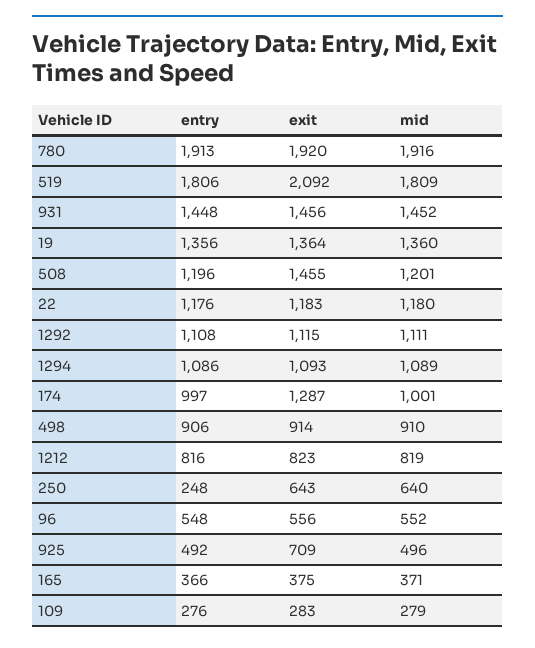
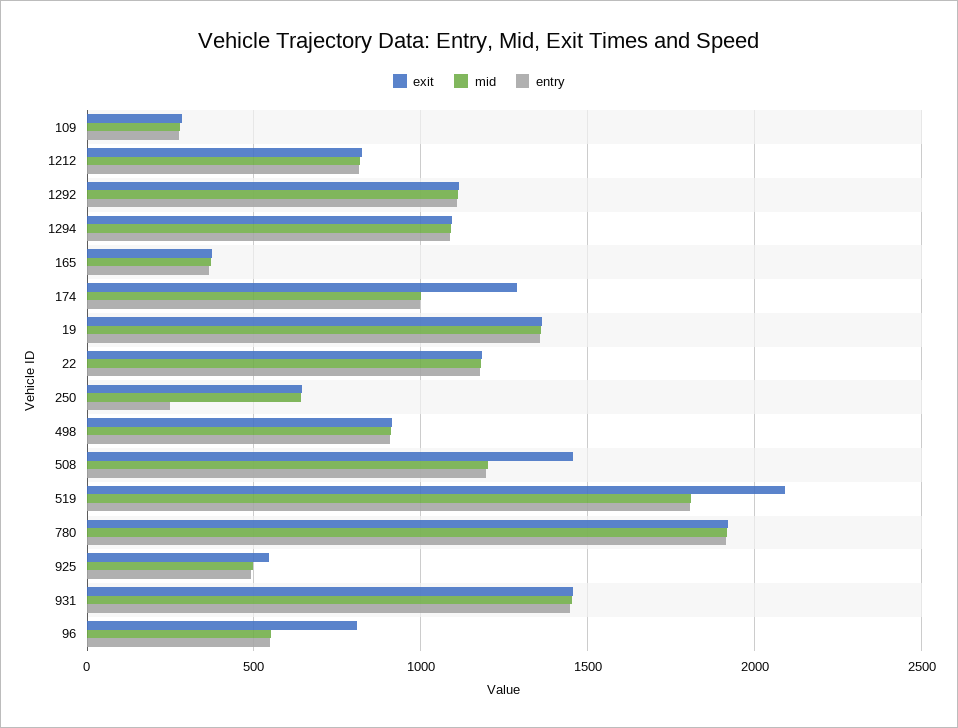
exit, 96: 556 -> 800
exit, 925: 709 -> 550

